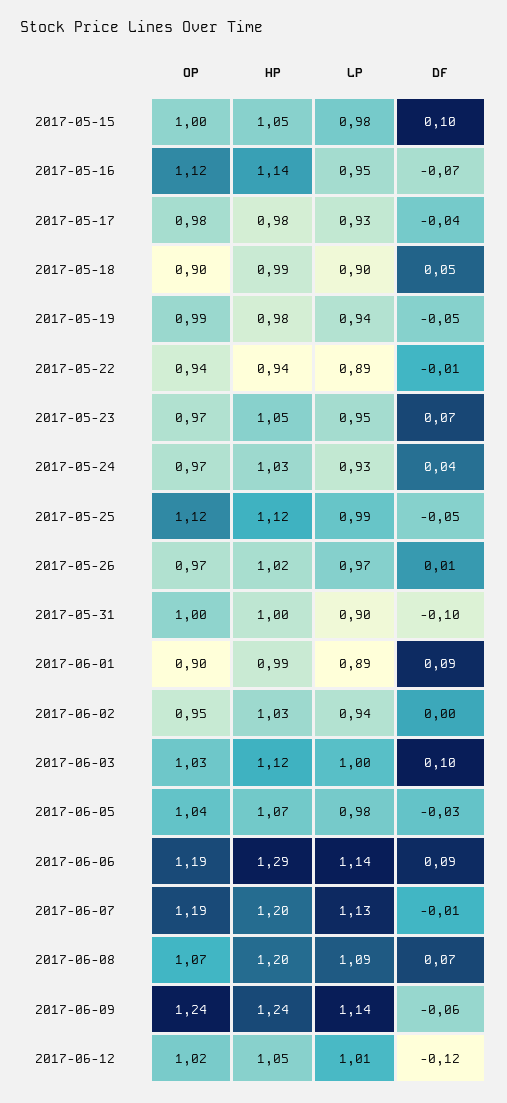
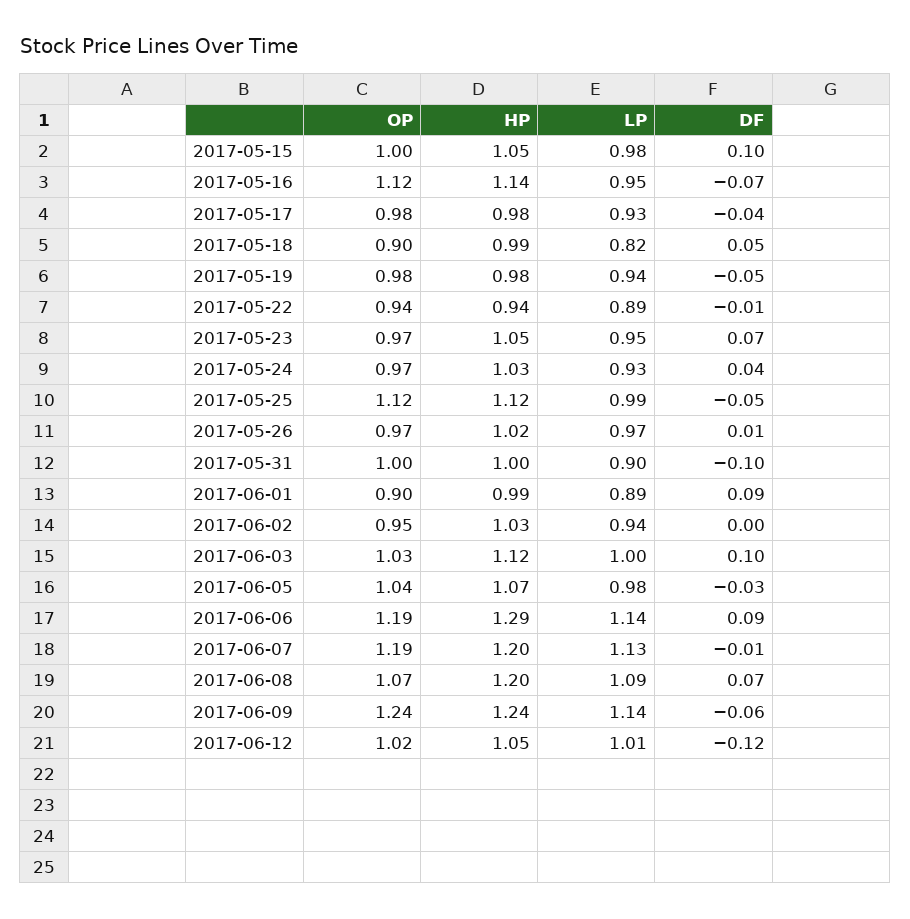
LP, 2017-05-18: 0.9 -> 0.82
OP, 2017-05-19: 0.99 -> 0.98

